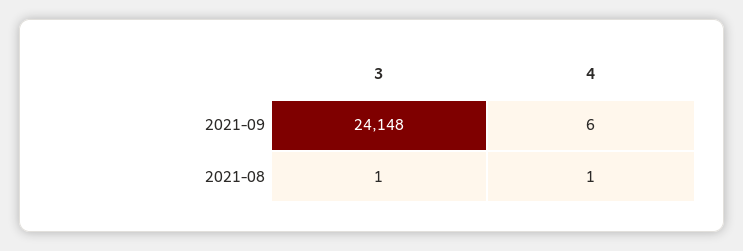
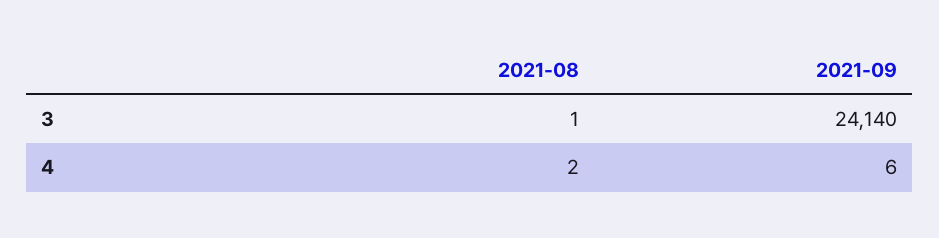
3, 2021-09: 24148 -> 24140
4, 2021-08: 1 -> 2

